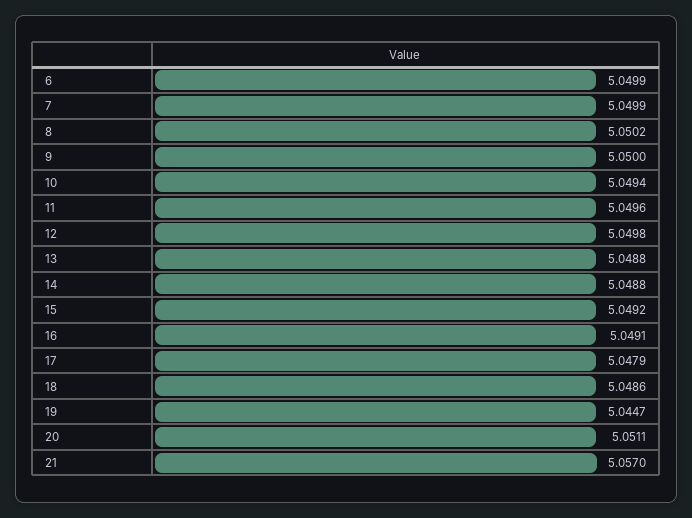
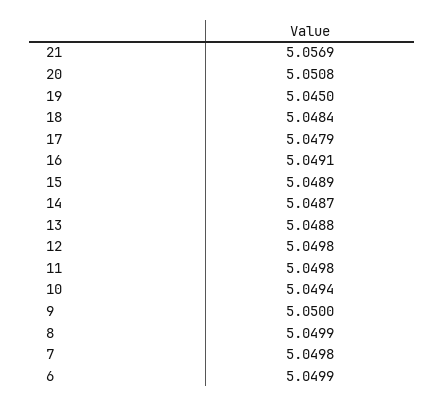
7: 5.0499 -> 5.0498
8: 5.0502 -> 5.0499
11: 5.0496 -> 5.0498
14: 5.0488 -> 5.0487
15: 5.0492 -> 5.0489
18: 5.0486 -> 5.0484
19: 5.0447 -> 5.045
20: 5.0511 -> 5.0508
21: 5.057 -> 5.0569

